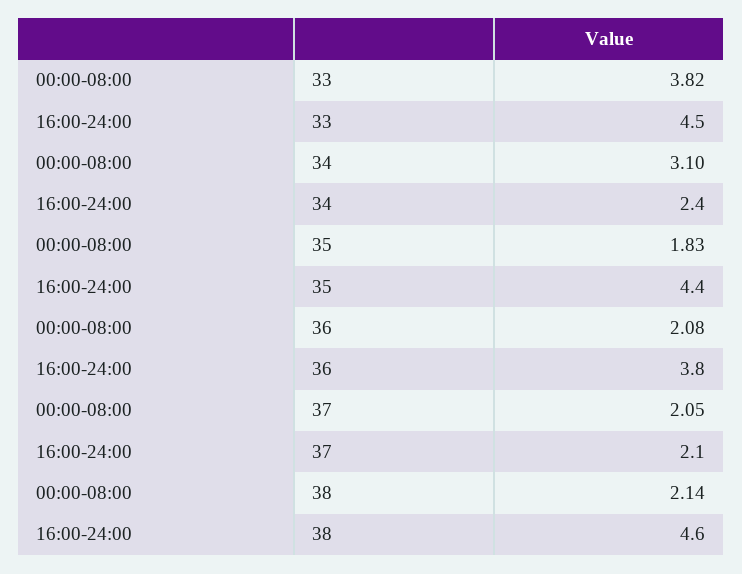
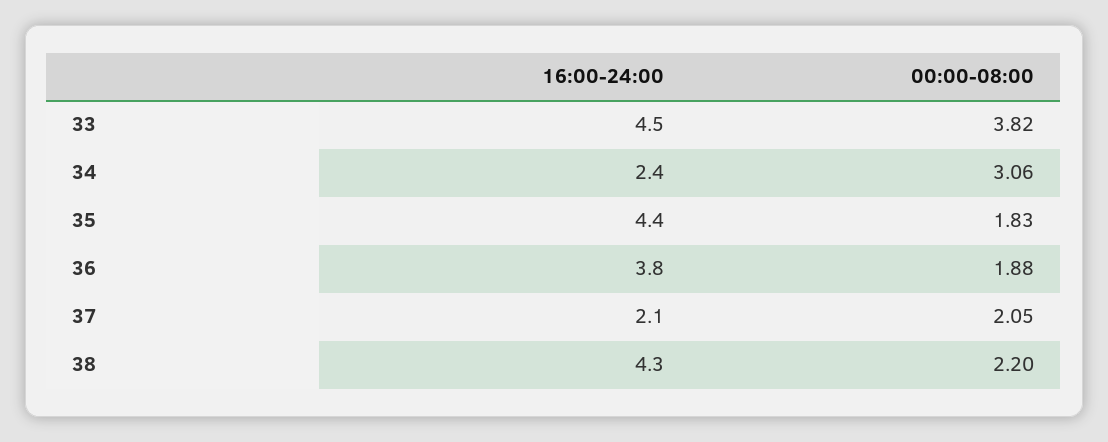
00:00-08:00, 34: 3.1 -> 3.06
00:00-08:00, 36: 2.08 -> 1.88
00:00-08:00, 38: 2.14 -> 2.2
16:00-24:00, 38: 4.6 -> 4.3

